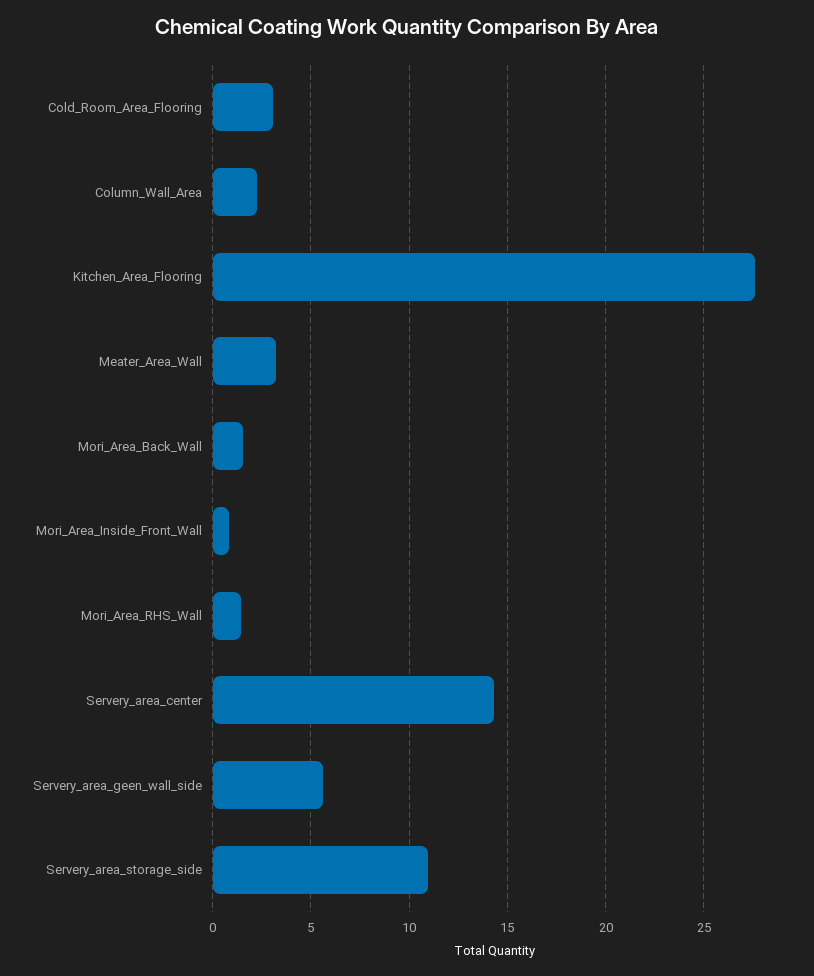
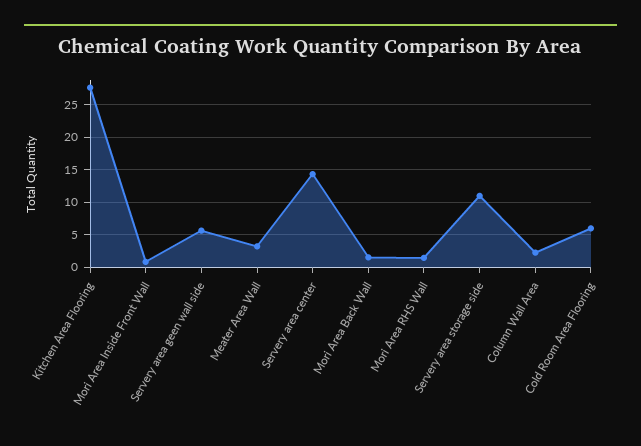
Cold_Room_Area_Flooring: 3 -> 6

